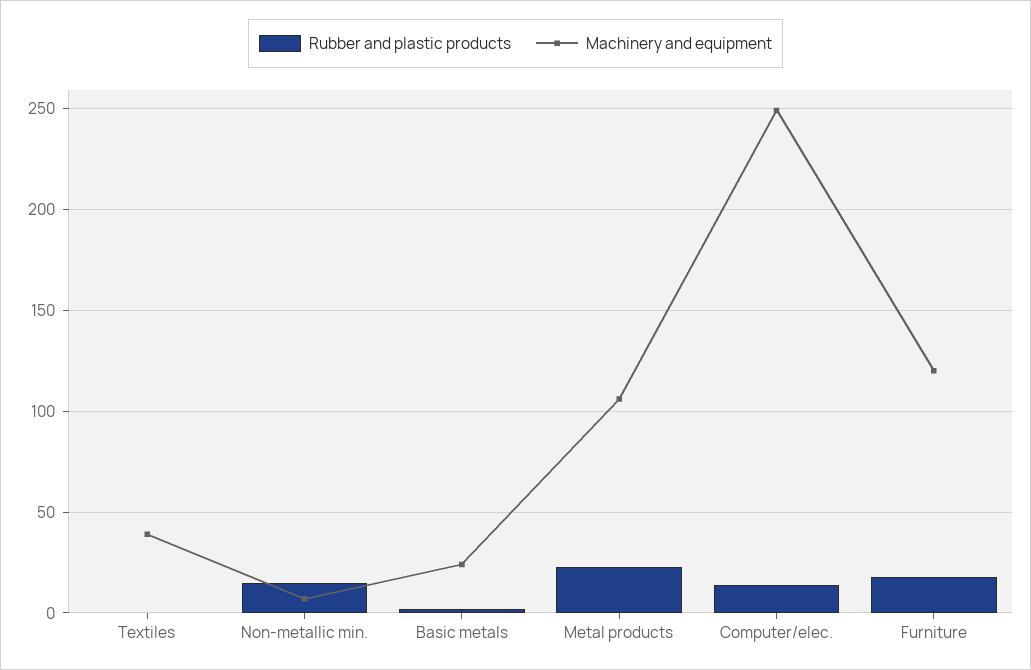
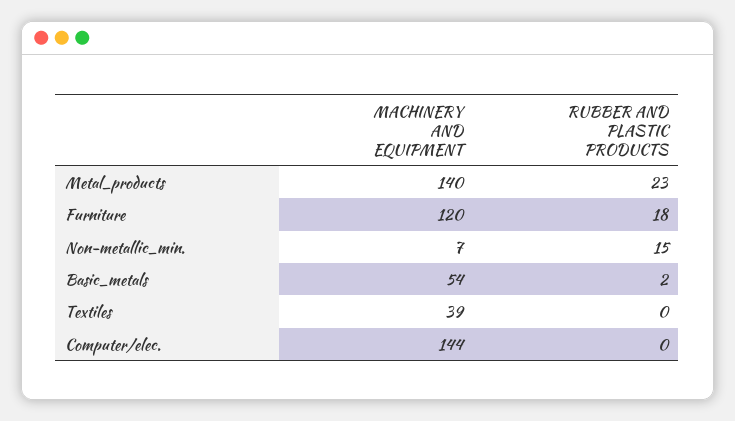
Machinery and equipment, Basic metals: 25 -> 54
Machinery and equipment, Metal products: 105 -> 140
Rubber and plastic products, Computer/elec.: 15 -> 0
Machinery and equipment, Computer/elec.: 250 -> 144

